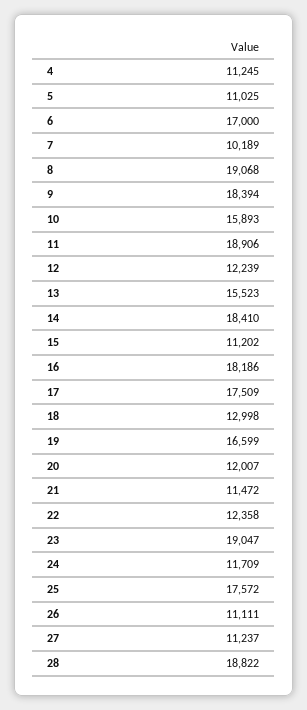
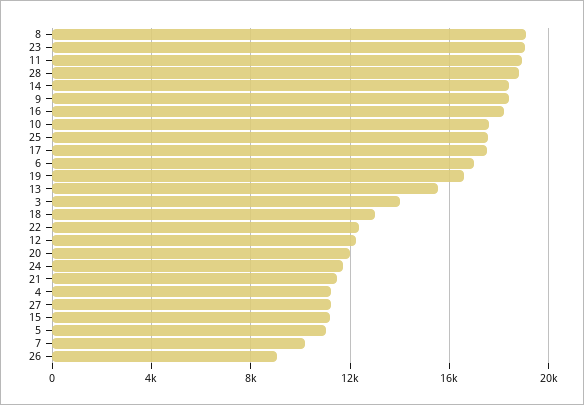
10: 15893 -> 17500
26: 11111 -> 9000
3: none -> 14000

